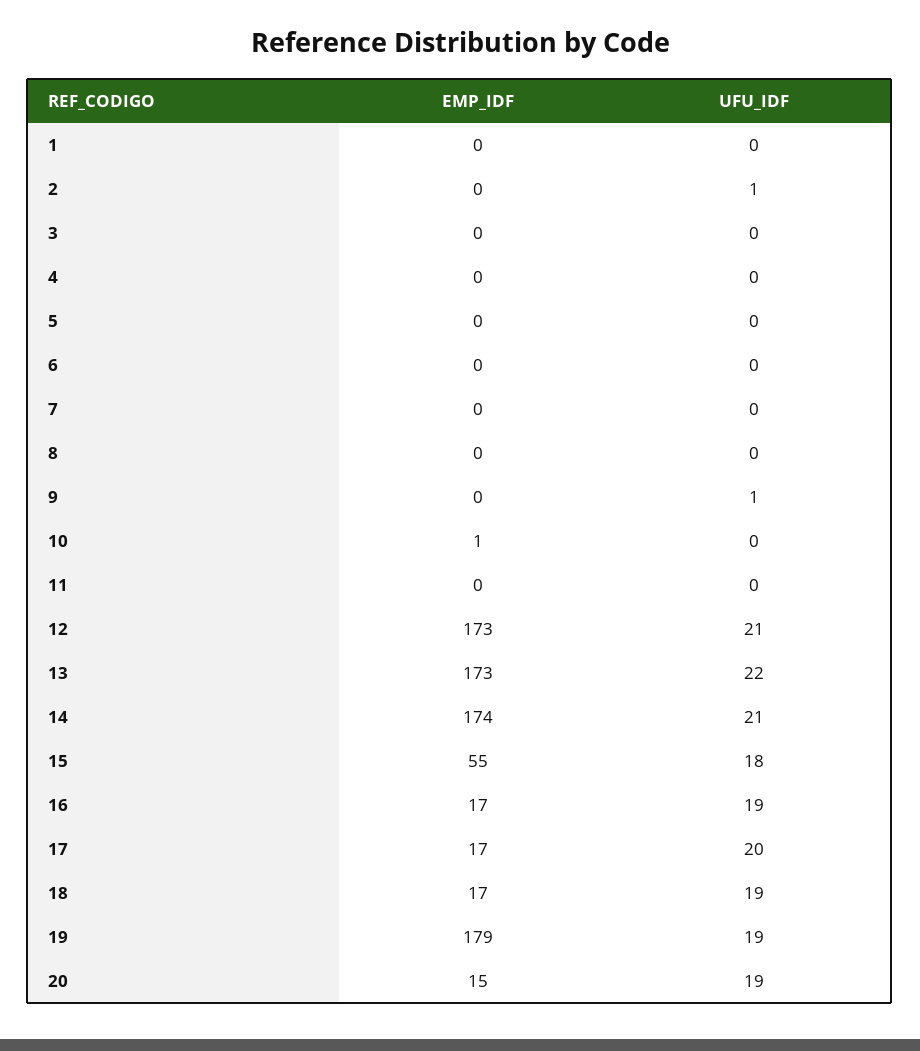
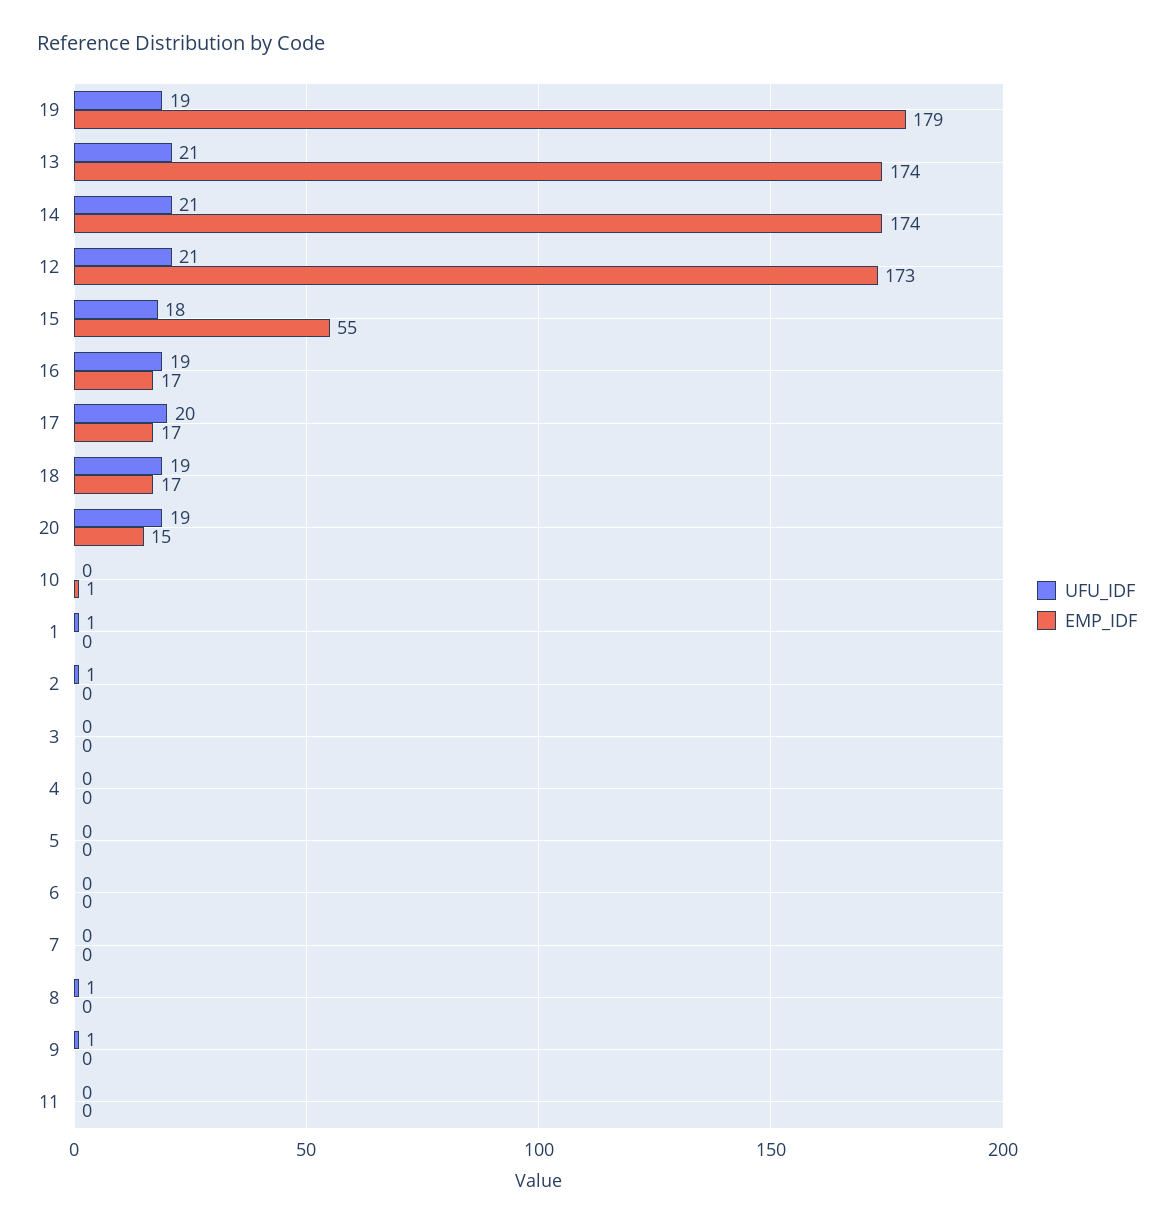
UFU_IDF, 1: 0 -> 1
UFU_IDF, 8: 0 -> 1
EMP_IDF, 13: 173 -> 174
UFU_IDF, 13: 22 -> 21

